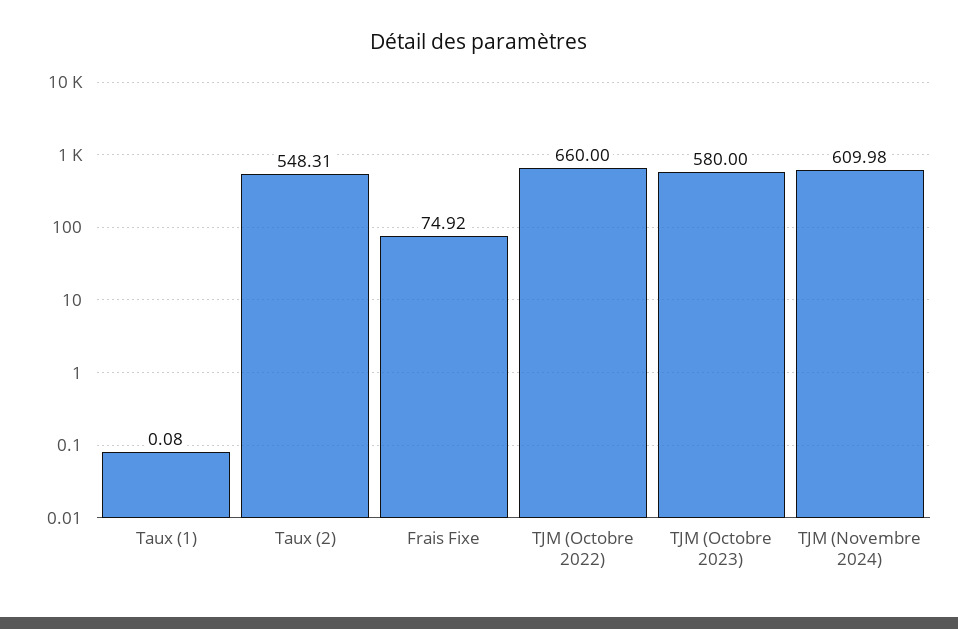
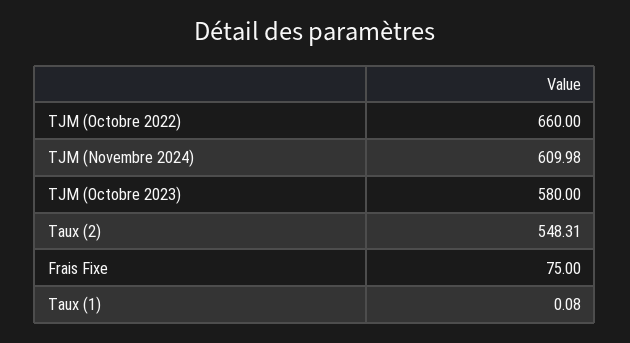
Frais Fixe: 74.92 -> 75

